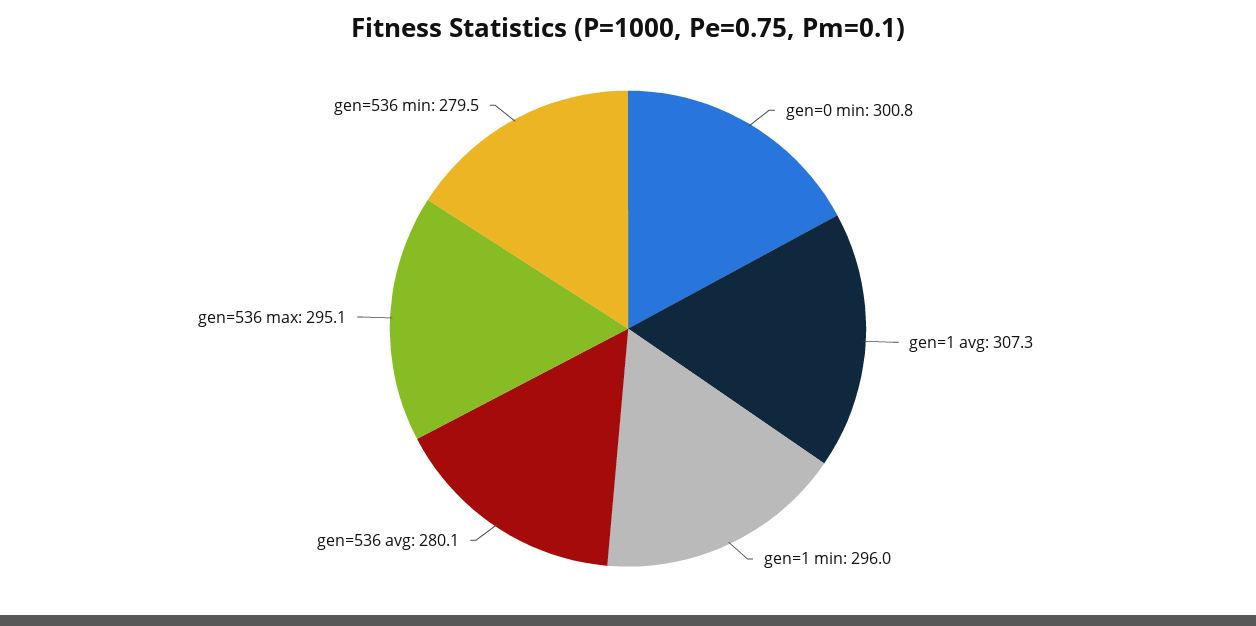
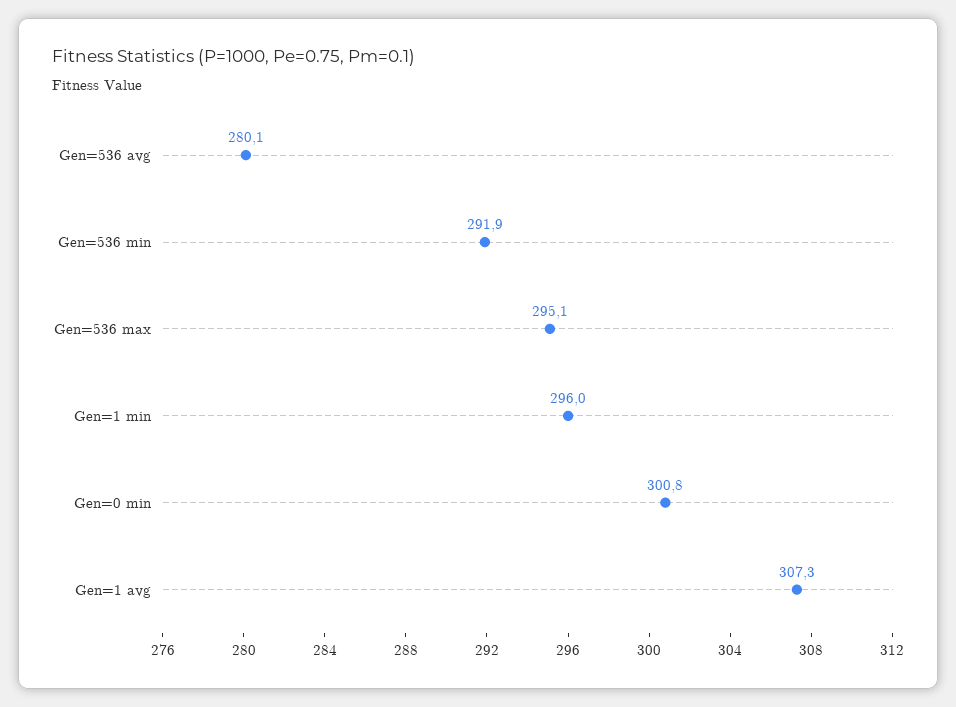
gen=536 min: 279.5 -> 291.9

